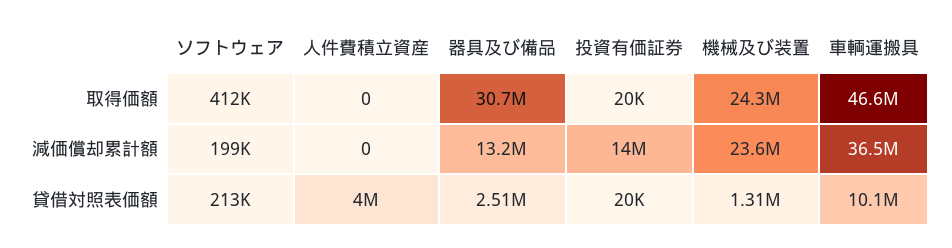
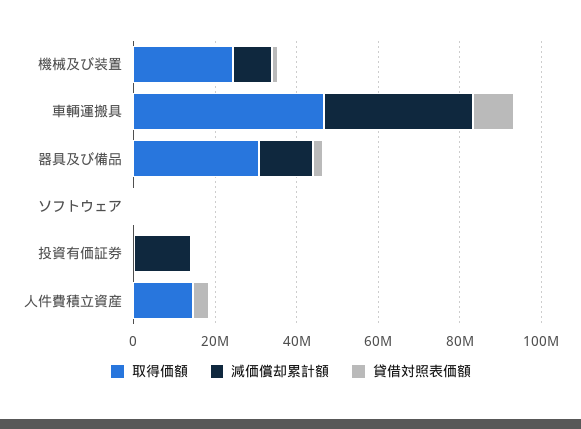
取得価額, 人件費積立資産: 0 -> 15000000
減価償却累計額, 機械及び装置: 23600000 -> 10000000

